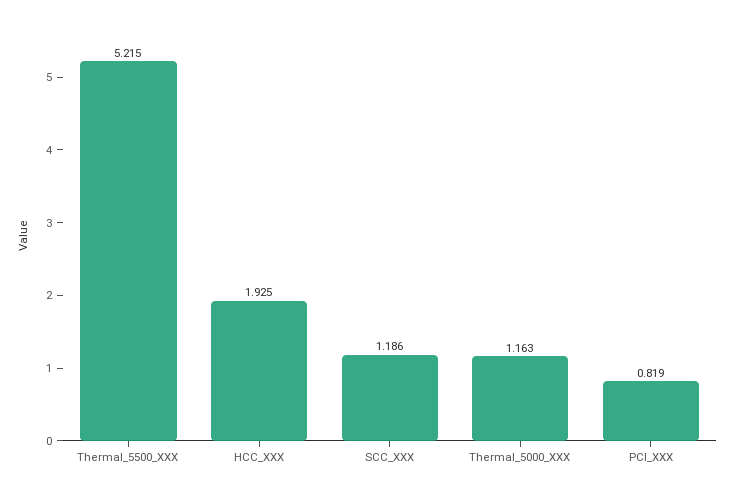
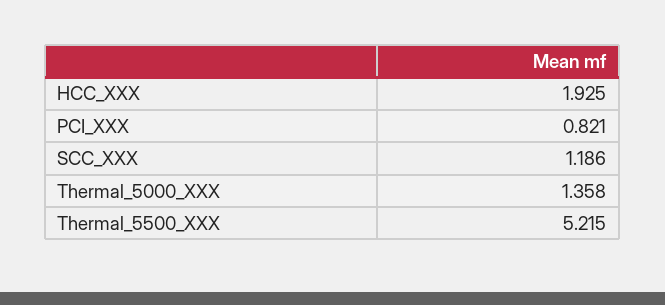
Thermal_5000_XXX: 1.163 -> 1.358
PCI_XXX: 0.819 -> 0.821

